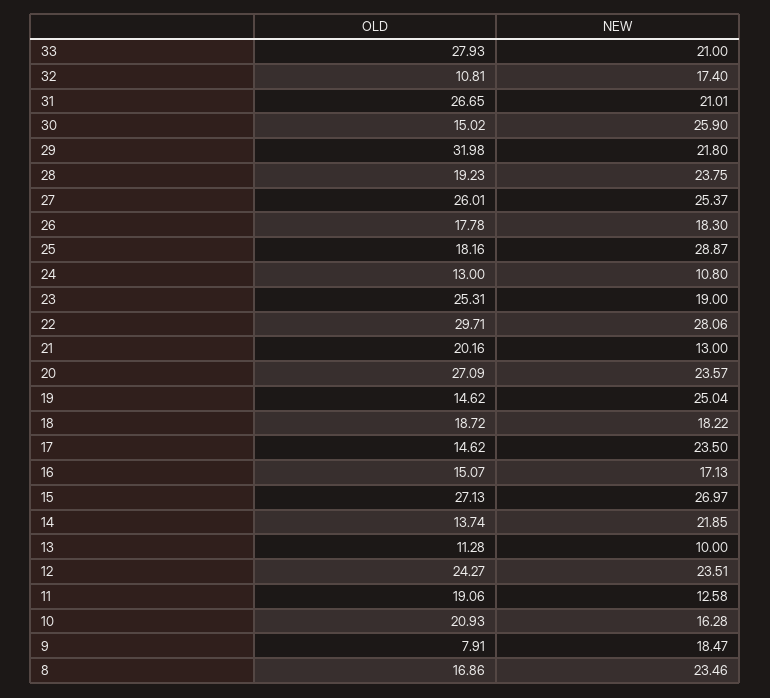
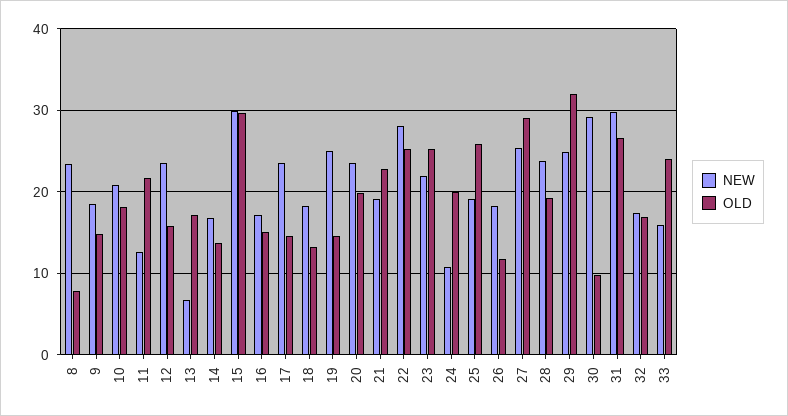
OLD, 33: 27.93 -> 24
NEW, 33: 21 -> 16
OLD, 32: 10.81 -> 17
NEW, 31: 21.01 -> 30
OLD, 30: 15.02 -> 10
NEW, 30: 25.9 -> 29
NEW, 29: 21.8 -> 25
OLD, 27: 26.01 -> 29
OLD, 26: 17.78 -> 12
OLD, 25: 18.16 -> 26
NEW, 25: 28.87 -> 19
OLD, 24: 13 -> 20
NEW, 23: 19 -> 22
OLD, 22: 29.71 -> 25
OLD, 21: 20.16 -> 23
NEW, 21: 13 -> 19
OLD, 20: 27.09 -> 20
OLD, 18: 18.72 -> 13
OLD, 15: 27.13 -> 30
NEW, 15: 26.97 -> 30
NEW, 14: 21.85 -> 17
OLD, 13: 11.28 -> 17
NEW, 13: 10 -> 7
OLD, 12: 24.27 -> 16
OLD, 11: 19.06 -> 22
OLD, 10: 20.93 -> 18
NEW, 10: 16.28 -> 21
OLD, 9: 7.91 -> 15
OLD, 8: 16.86 -> 8

